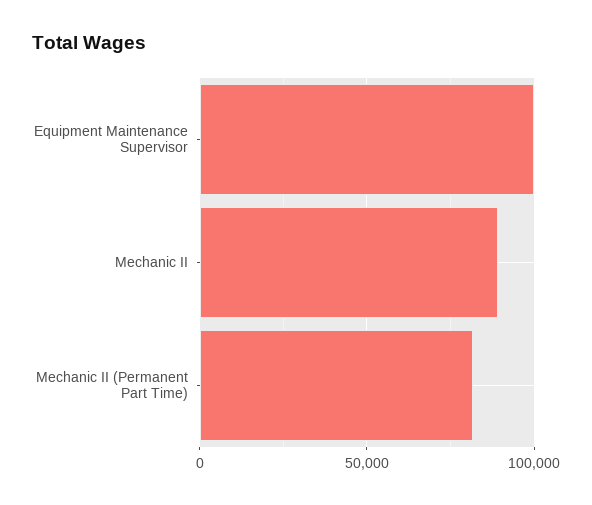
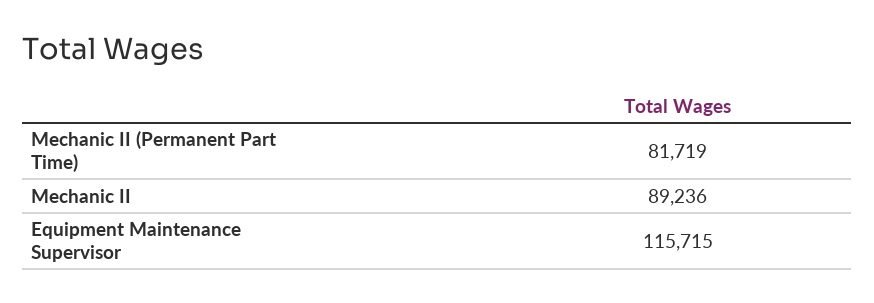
Equipment Maintenance Supervisor: 100000 -> 115715

